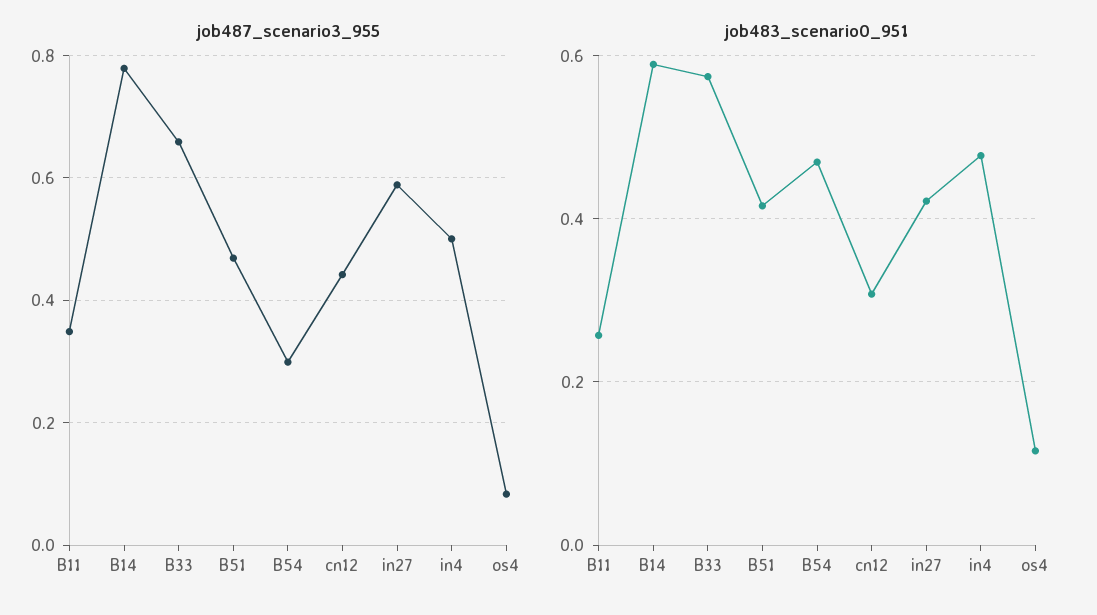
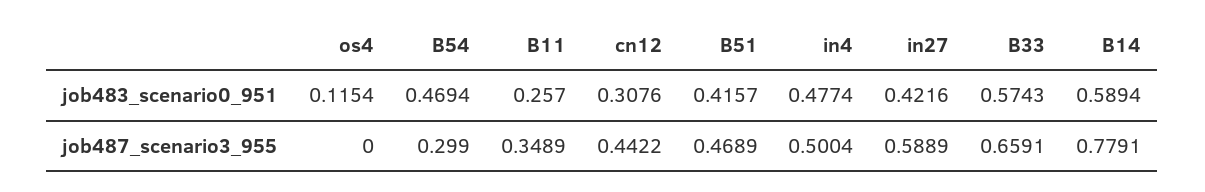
job487_scenario3_955, os4: 0.08 -> 0

